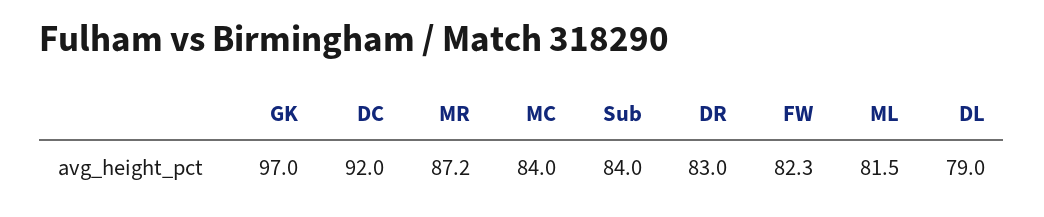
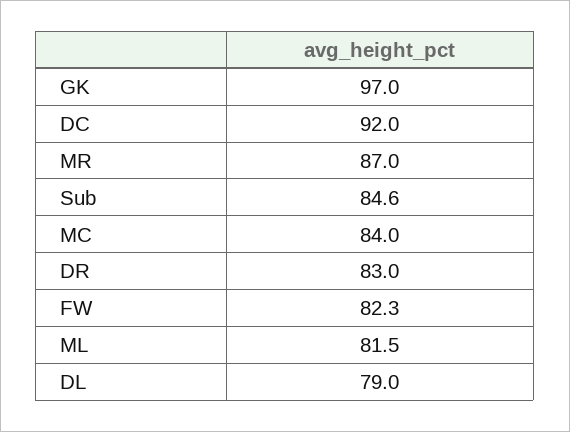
MR: 87.2 -> 87
Sub: 84 -> 84.6

